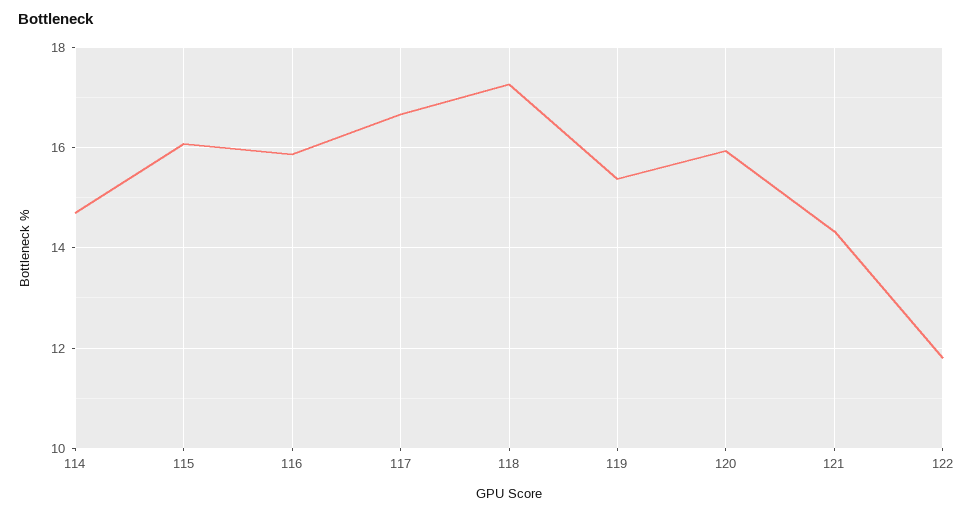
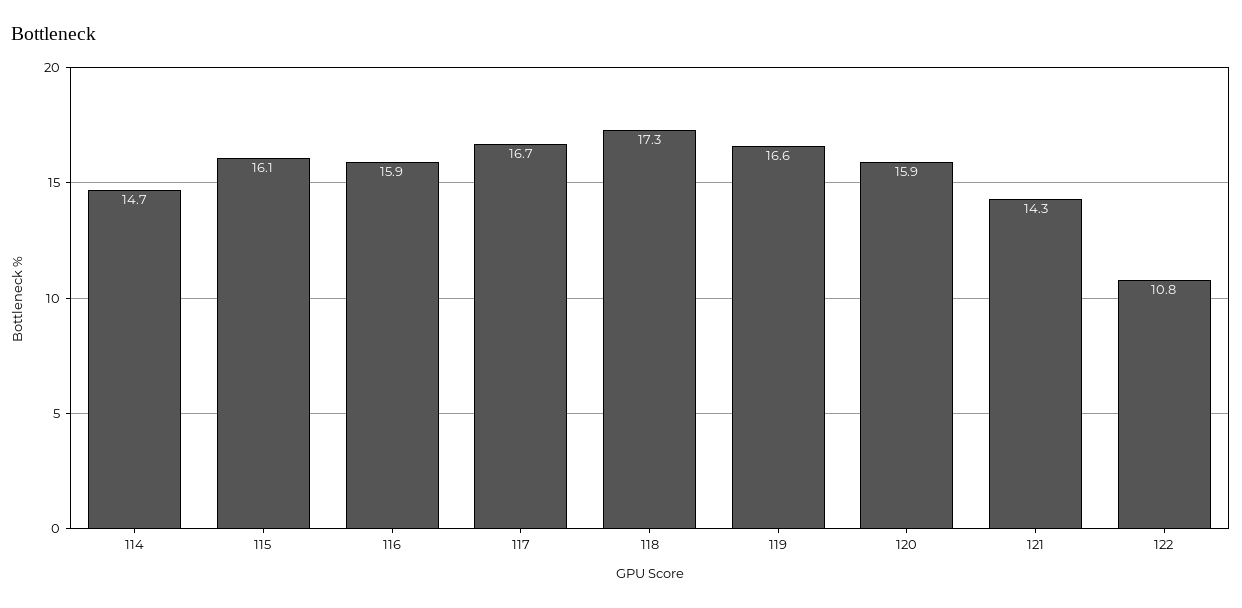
119: 15.4 -> 16.6
122: 11.8 -> 10.8

